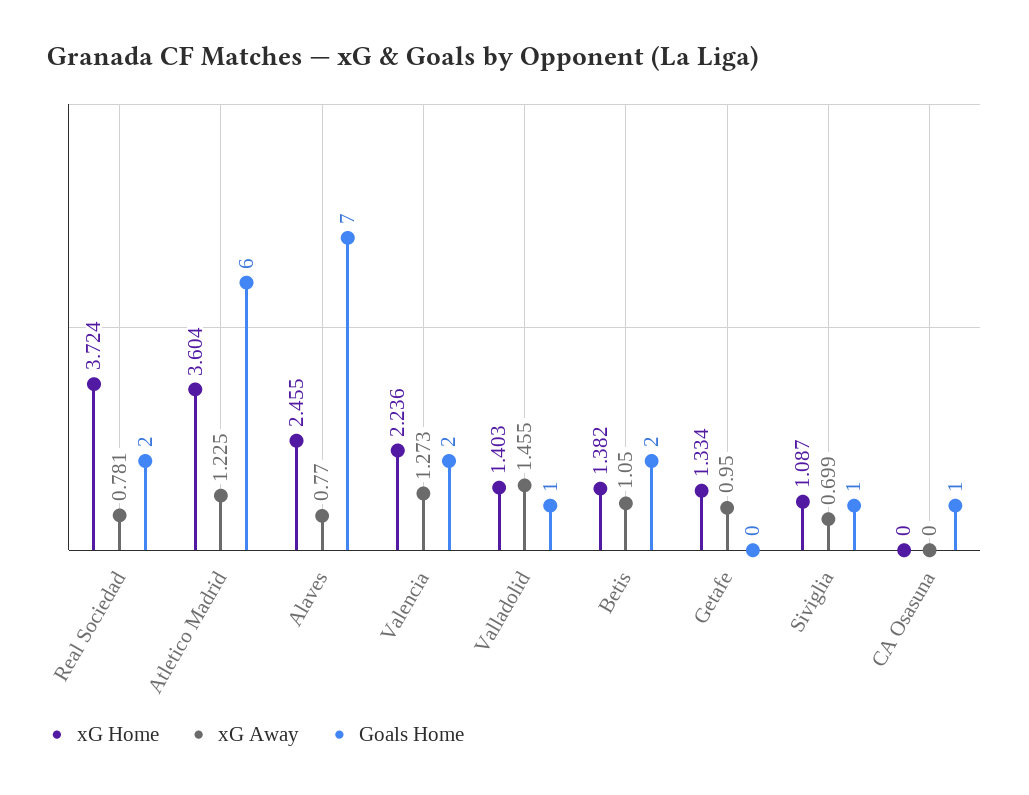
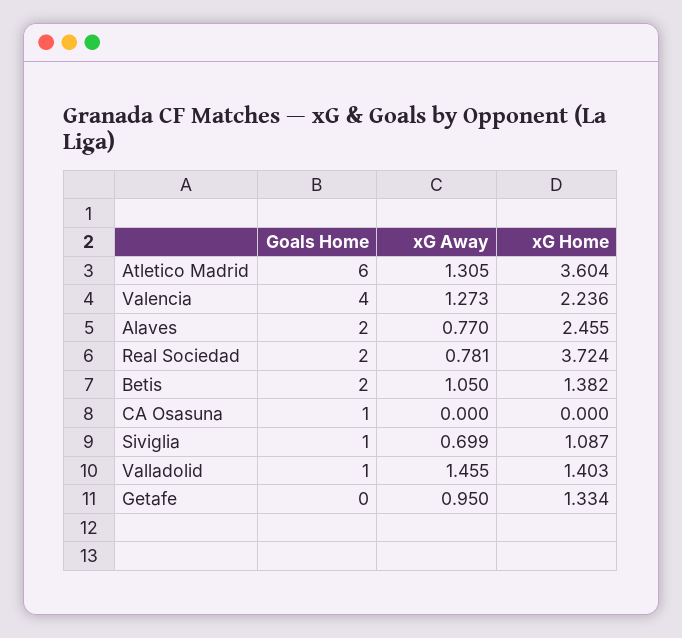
xG Away, Atletico Madrid: 1.225 -> 1.305
Goals Home, Alaves: 7 -> 2
Goals Home, Valencia: 2 -> 4

